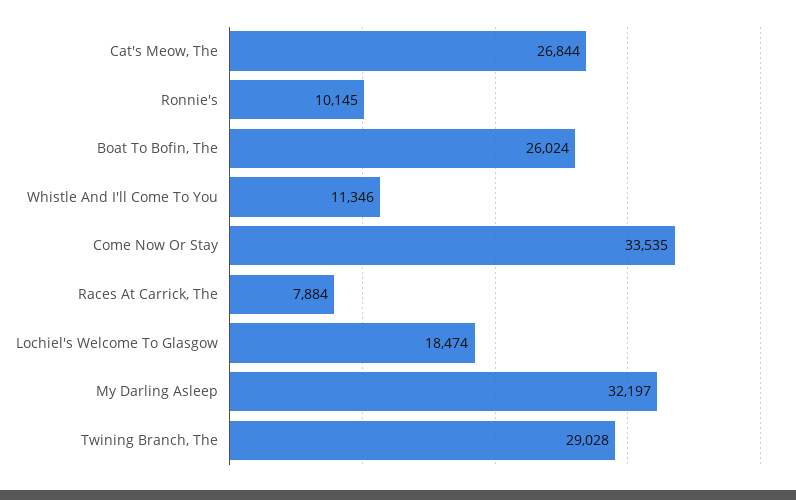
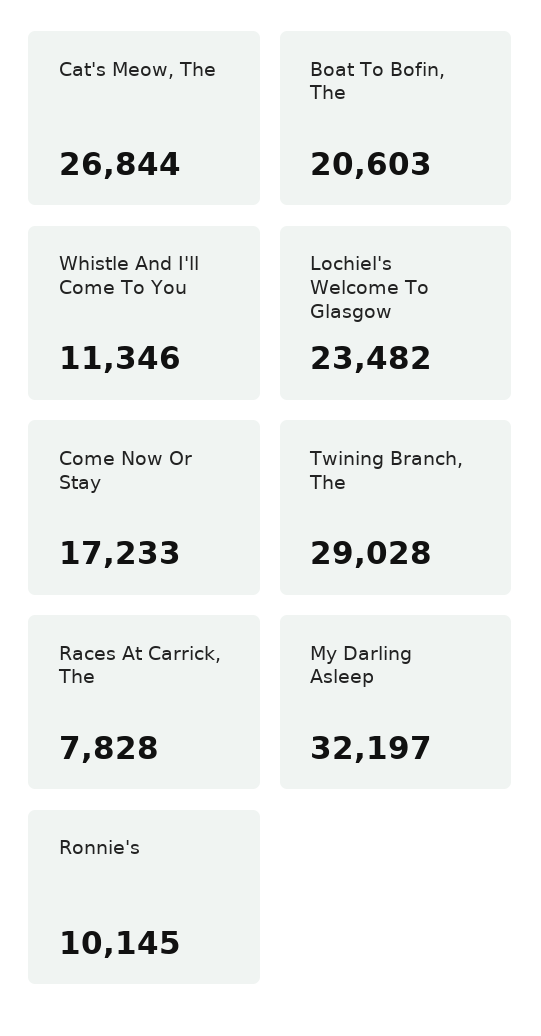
Boat To Bofin, The: 26024 -> 20603
Come Now Or Stay: 33535 -> 17233
Races At Carrick, The: 7884 -> 7828
Lochiel's Welcome To Glasgow: 18474 -> 23482

